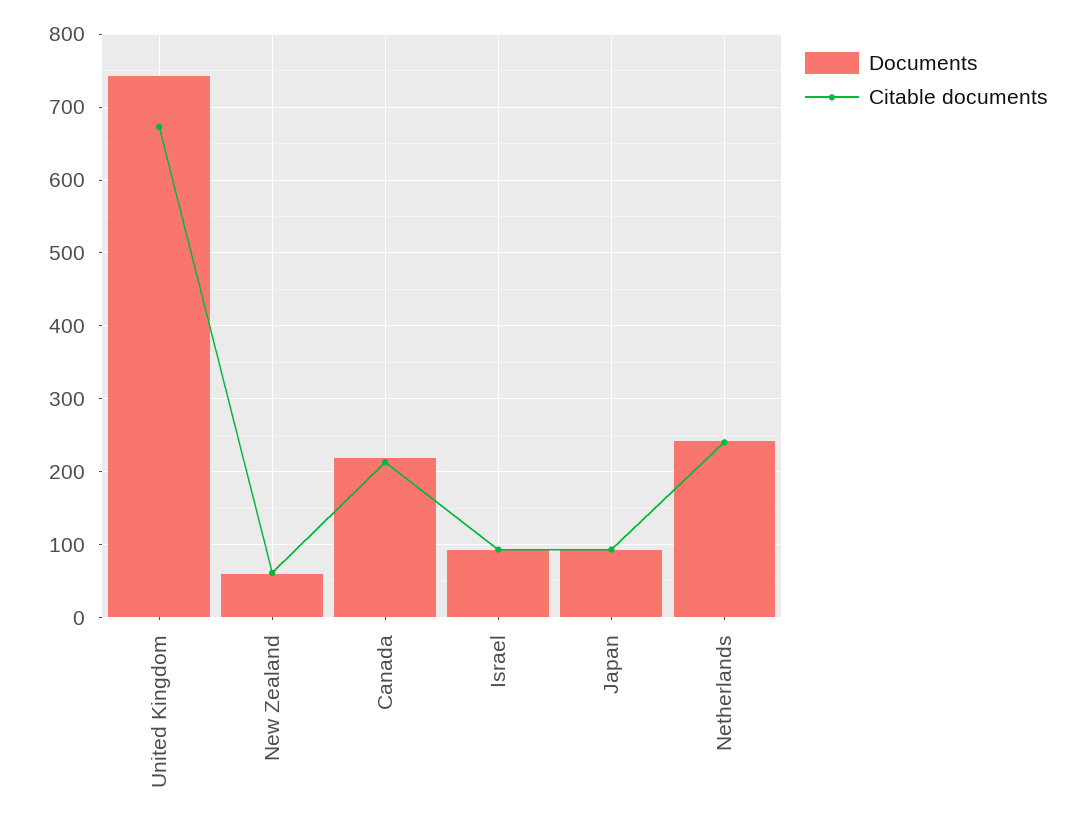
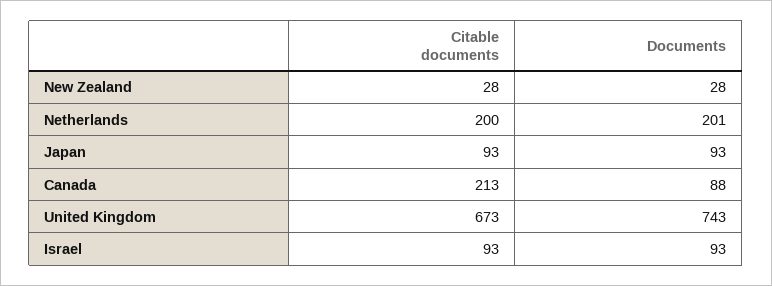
Documents, New Zealand: 60 -> 28
Citable documents, New Zealand: 60 -> 28
Documents, Canada: 220 -> 88
Documents, Netherlands: 240 -> 201
Citable documents, Netherlands: 240 -> 200

